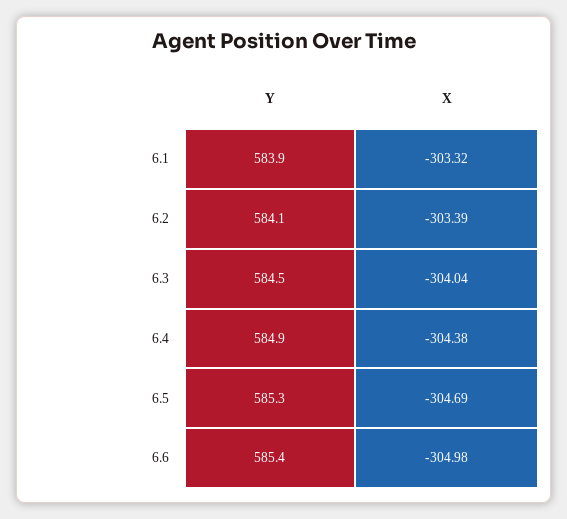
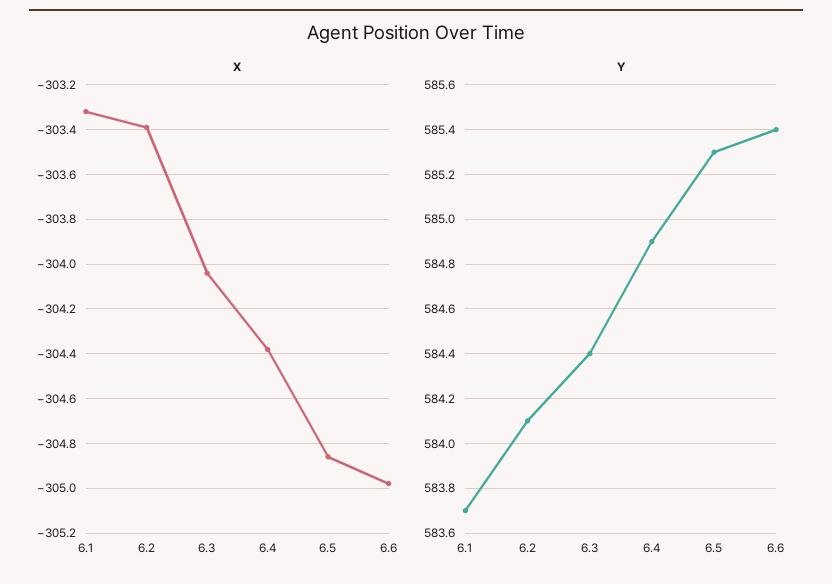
Y, 6.1: 583.9 -> 583.7
Y, 6.3: 584.5 -> 584.4
X, 6.5: -304.69 -> -304.85

